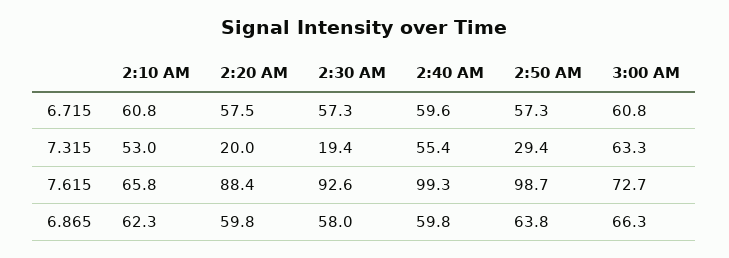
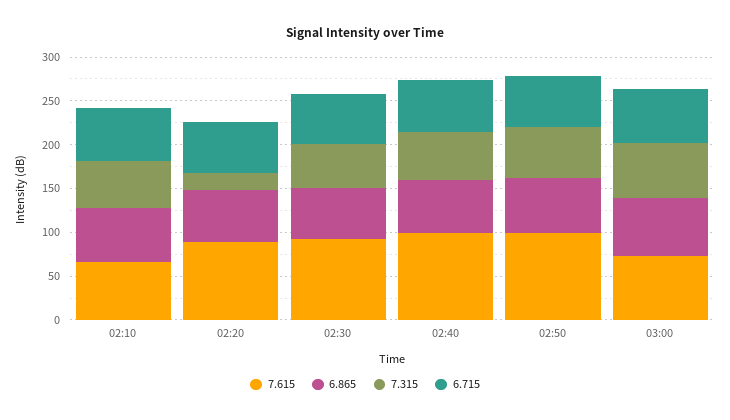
7.315, 2:30 AM: 19.4 -> 50
7.315, 2:50 AM: 29.4 -> 60

